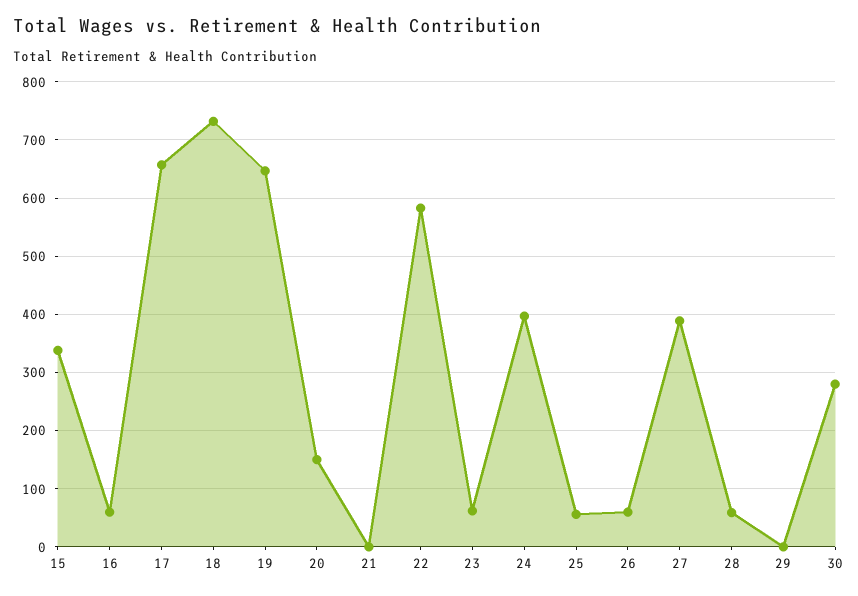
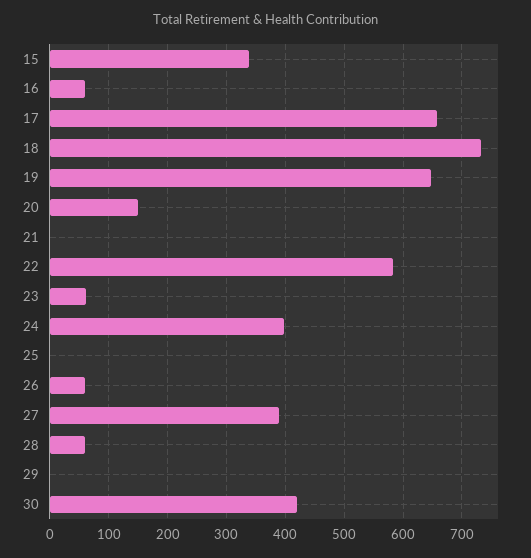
25: 60 -> 0
30: 280 -> 420

